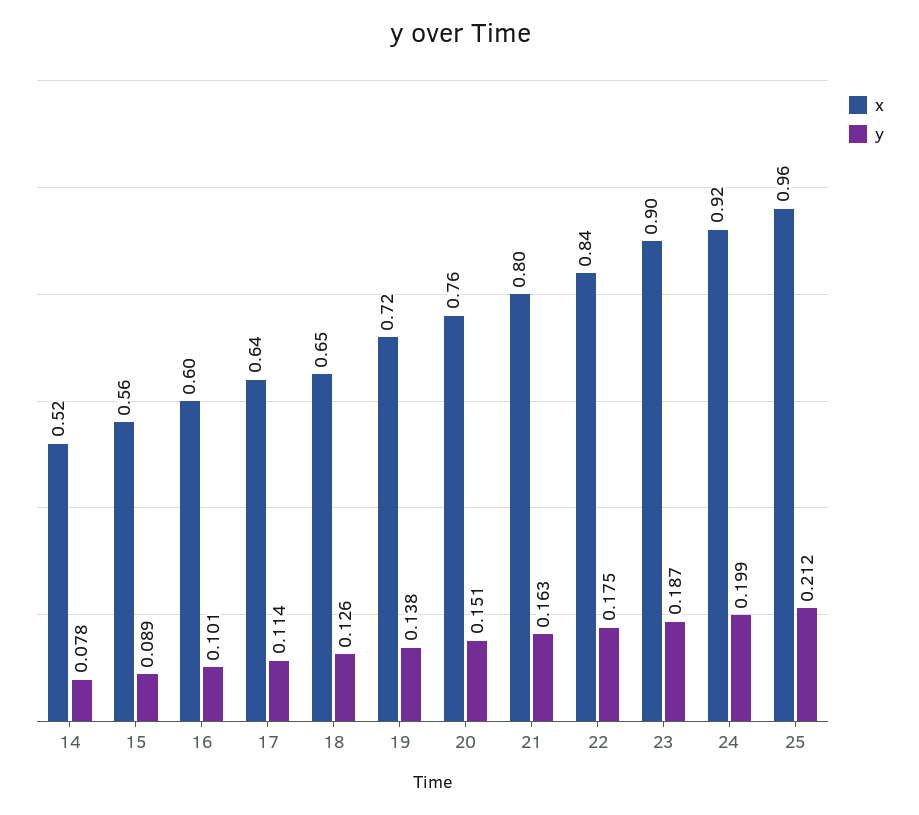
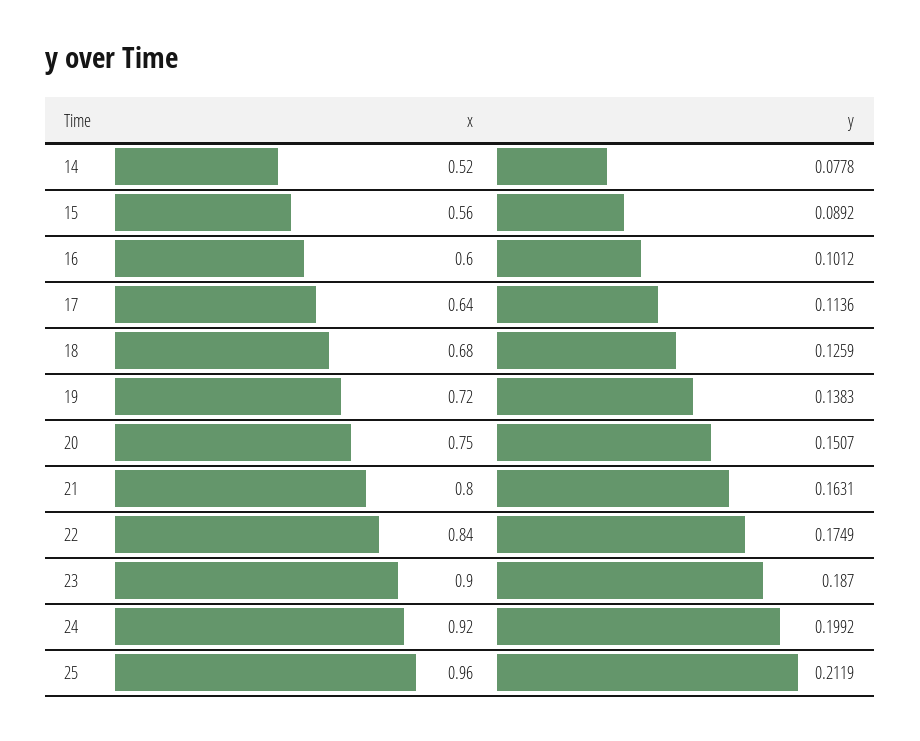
x, 18: 0.65 -> 0.68
x, 20: 0.76 -> 0.75

